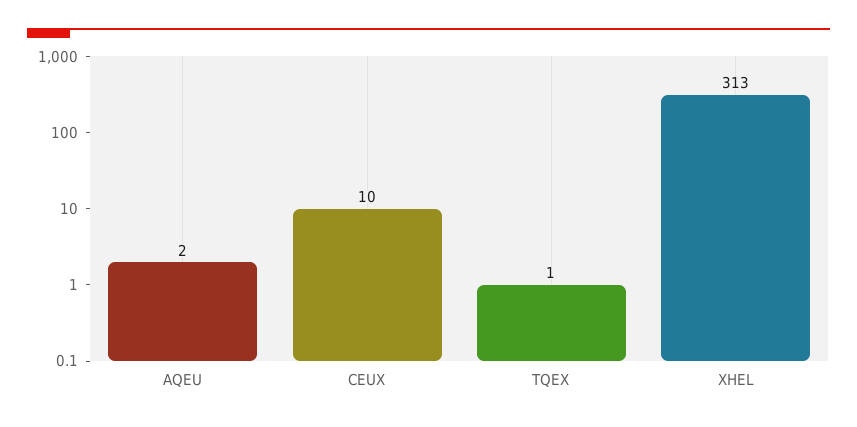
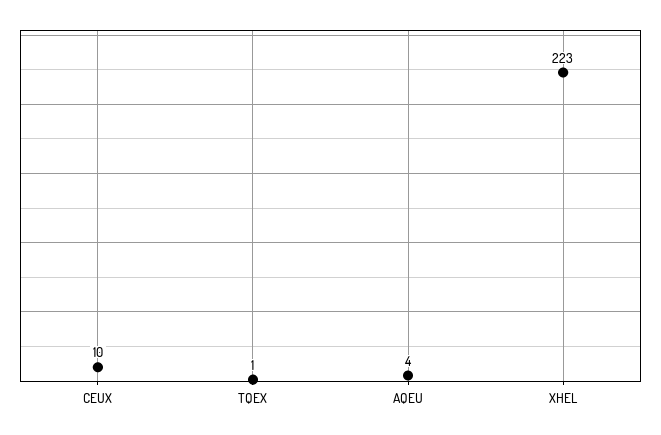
AQEU: 2 -> 4
XHEL: 313 -> 223

